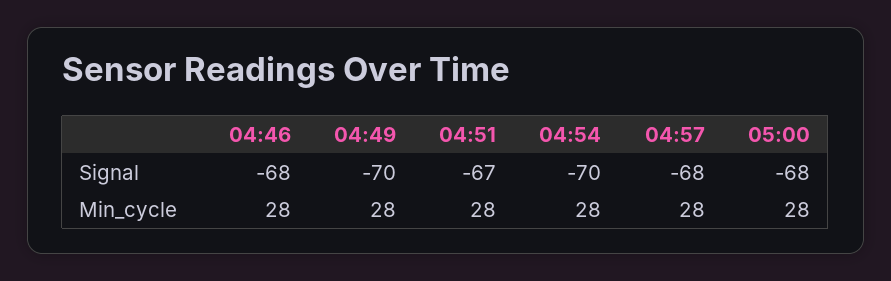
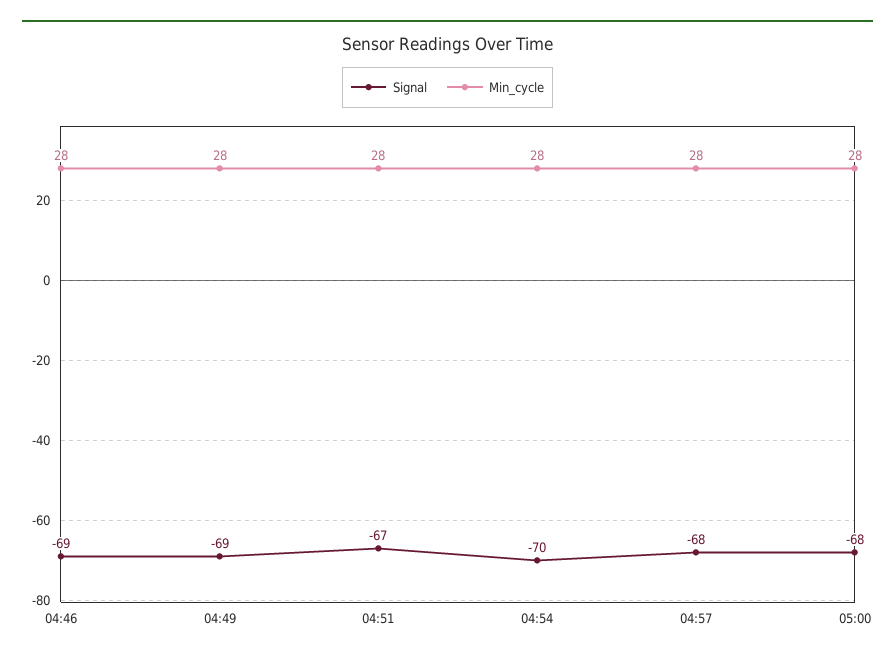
Signal, 04:46: -68 -> -69
Signal, 04:49: -70 -> -69

